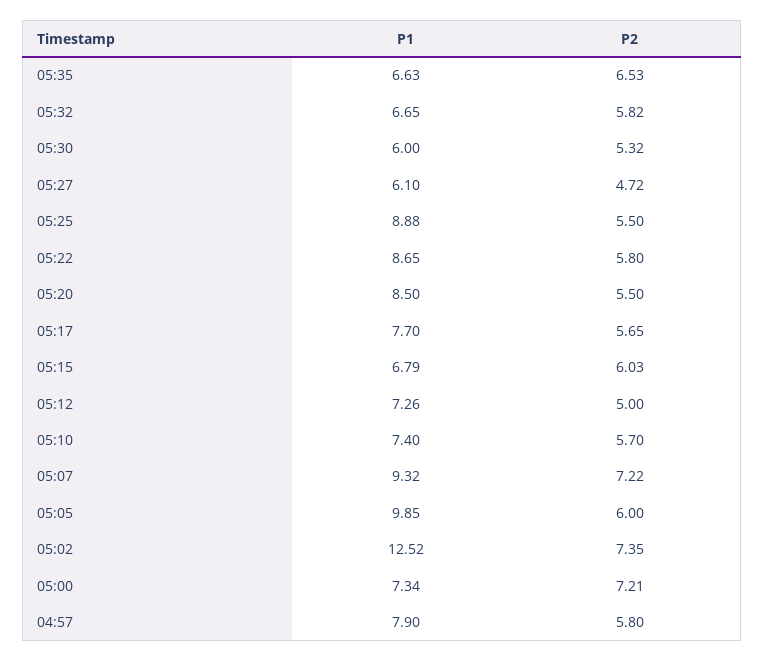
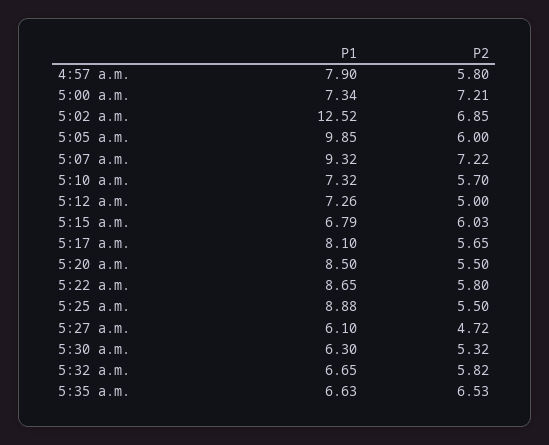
P1, 05:30: 6 -> 6.3
P1, 05:17: 7.7 -> 8.1
P1, 05:10: 7.4 -> 7.32
P2, 05:02: 7.35 -> 6.85

